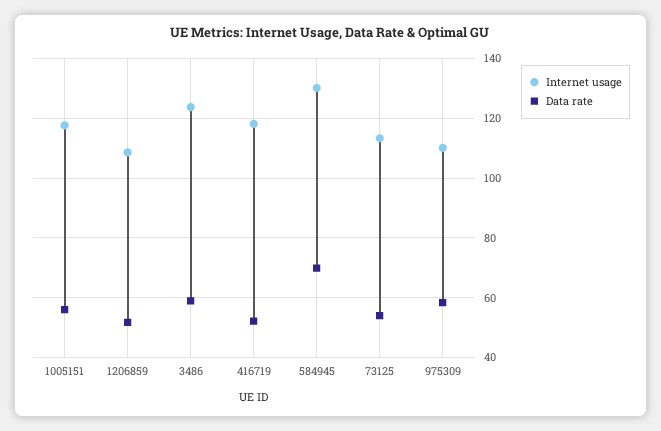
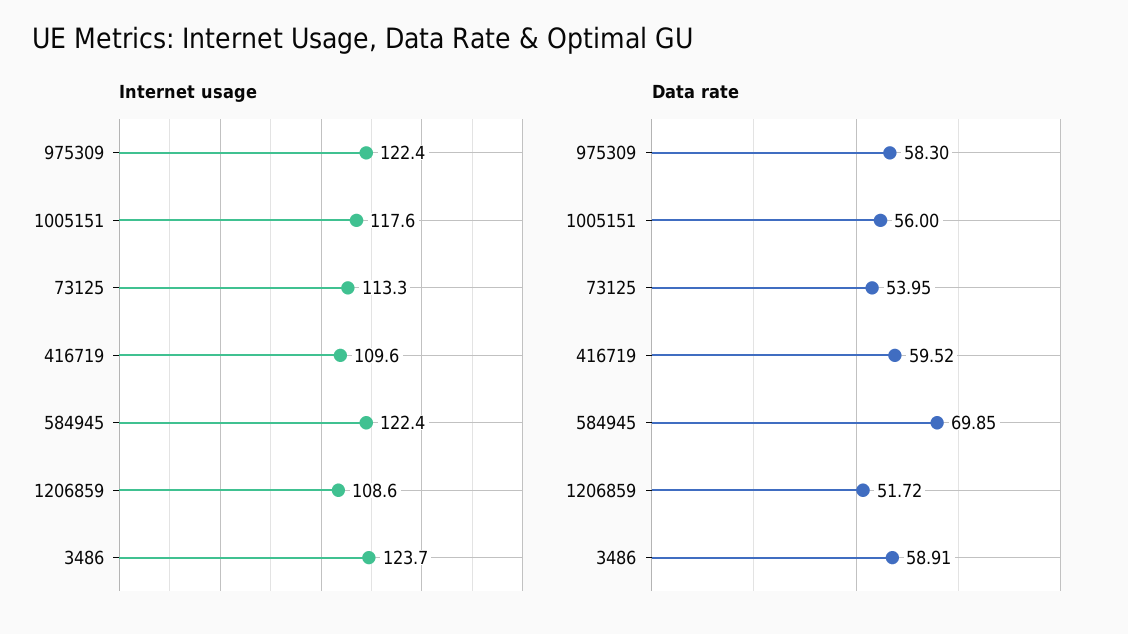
Internet usage, 416719: 117.5 -> 109.6
Data rate, 416719: 52.5 -> 59.52
Internet usage, 584945: 130 -> 122.4
Internet usage, 975309: 110 -> 122.4

